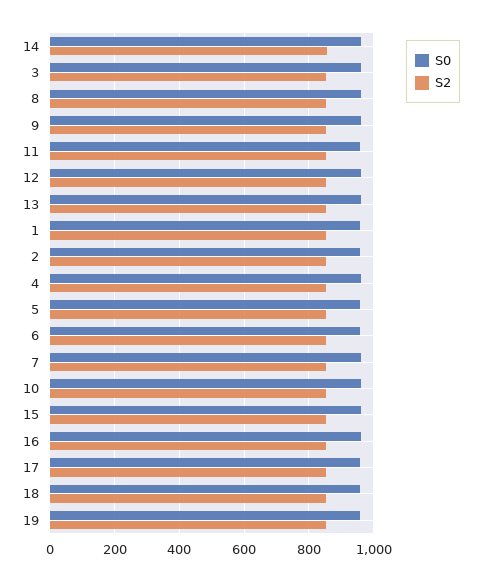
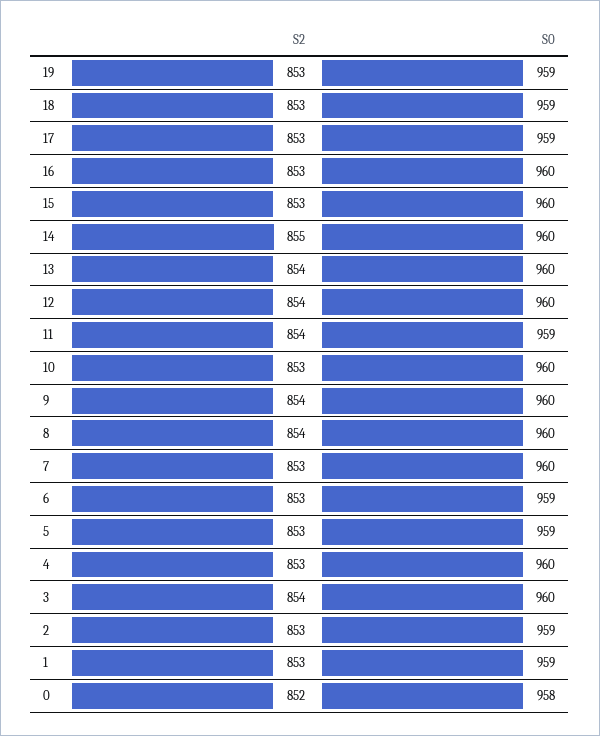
S2, 0: none -> 852
S0, 0: none -> 958

